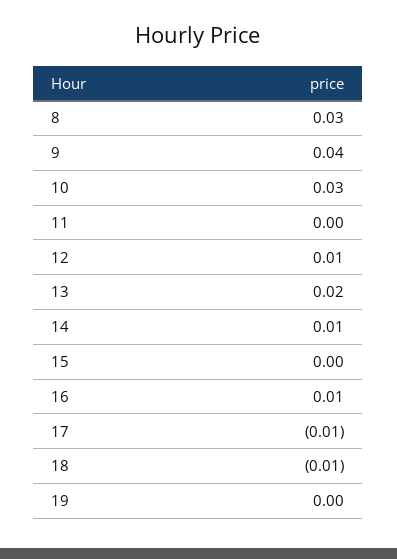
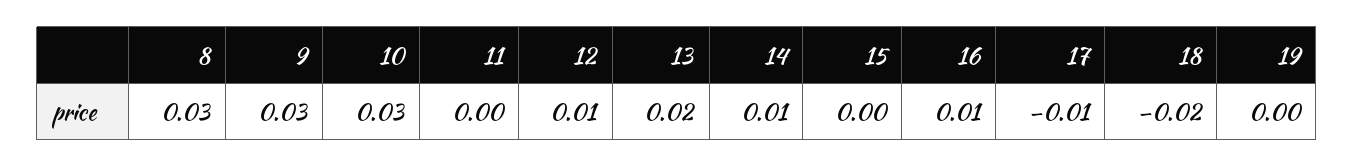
9: 0.04 -> 0.03
18: -0.01 -> -0.02

